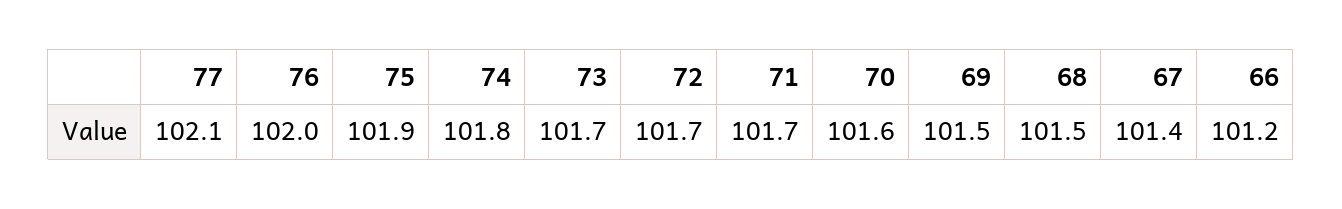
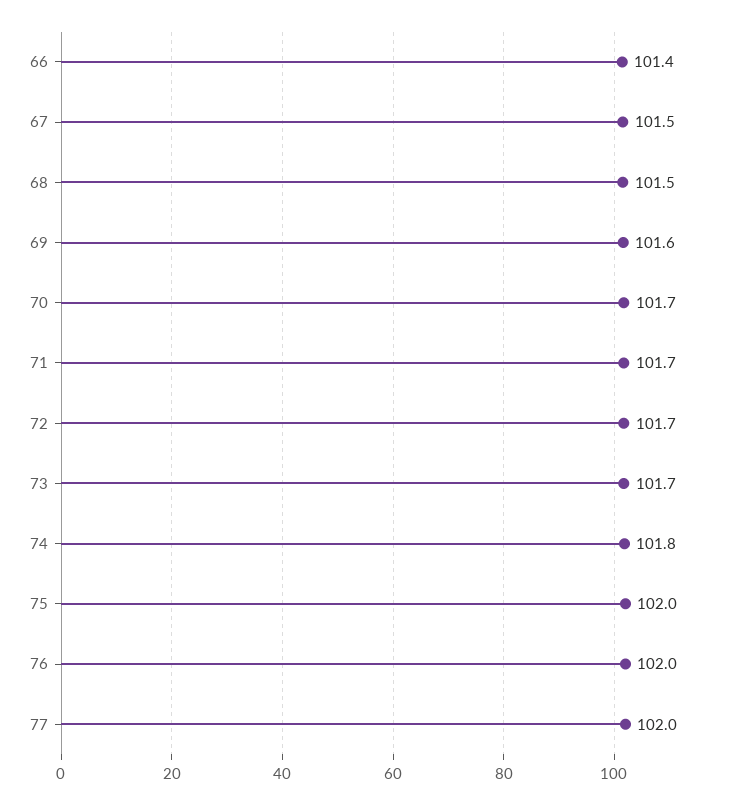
77: 102.1 -> 102
75: 101.9 -> 102
70: 101.6 -> 101.7
69: 101.5 -> 101.6
67: 101.4 -> 101.5
66: 101.2 -> 101.4

